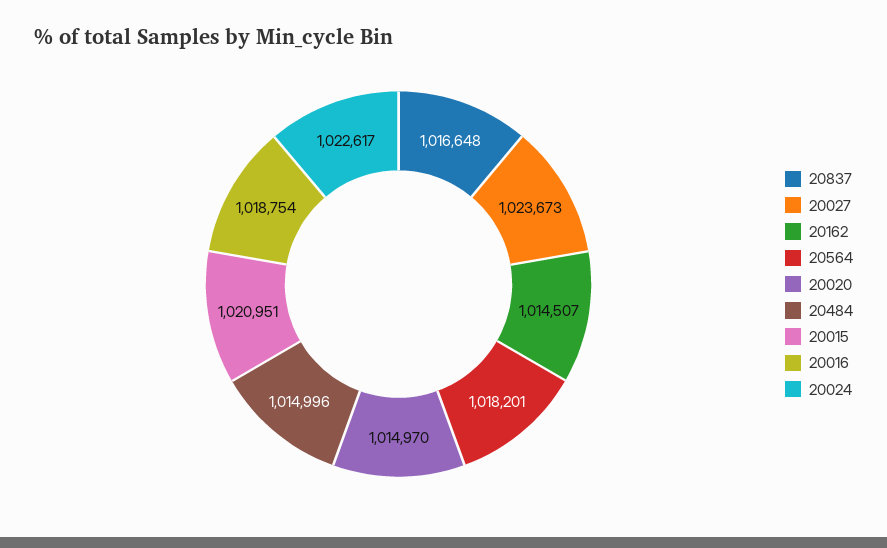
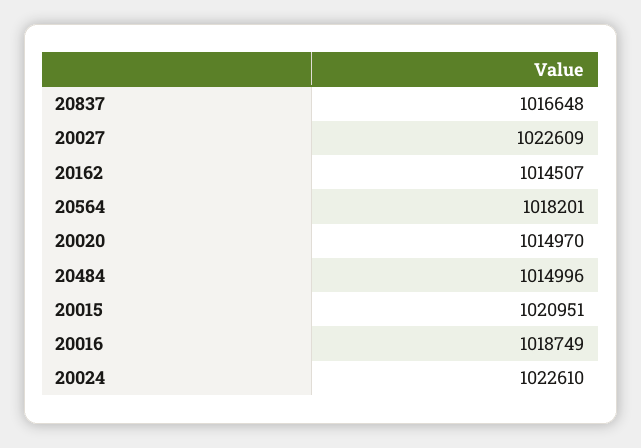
20027: 1023673 -> 1022609
20016: 1018754 -> 1018749
20024: 1022617 -> 1022610

